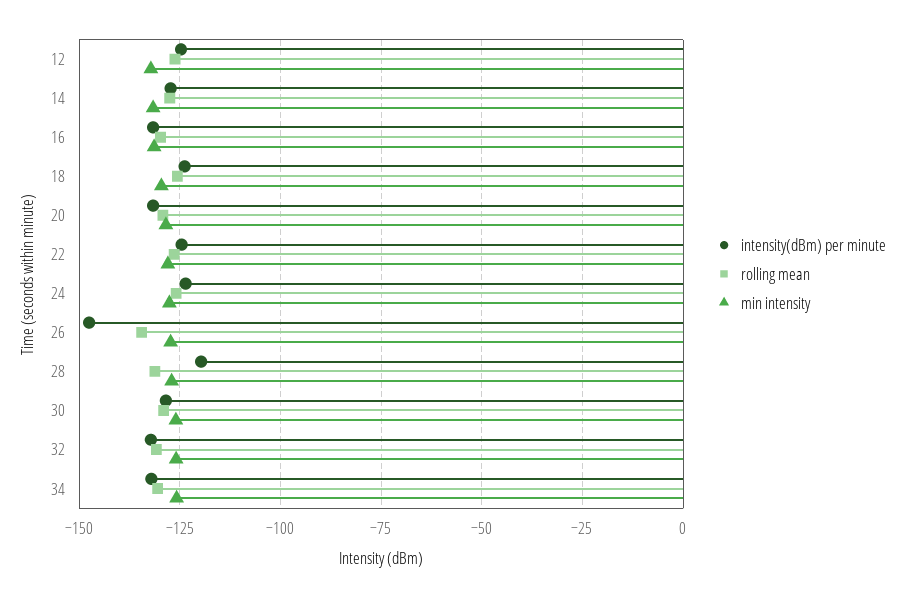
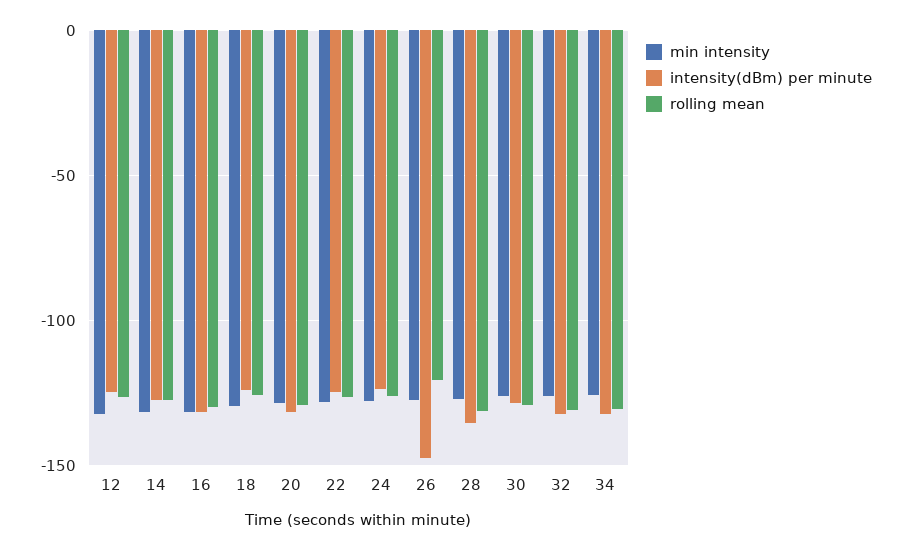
rolling mean, 26: -135 -> -120
intensity(dBm) per minute, 28: -120 -> -135

